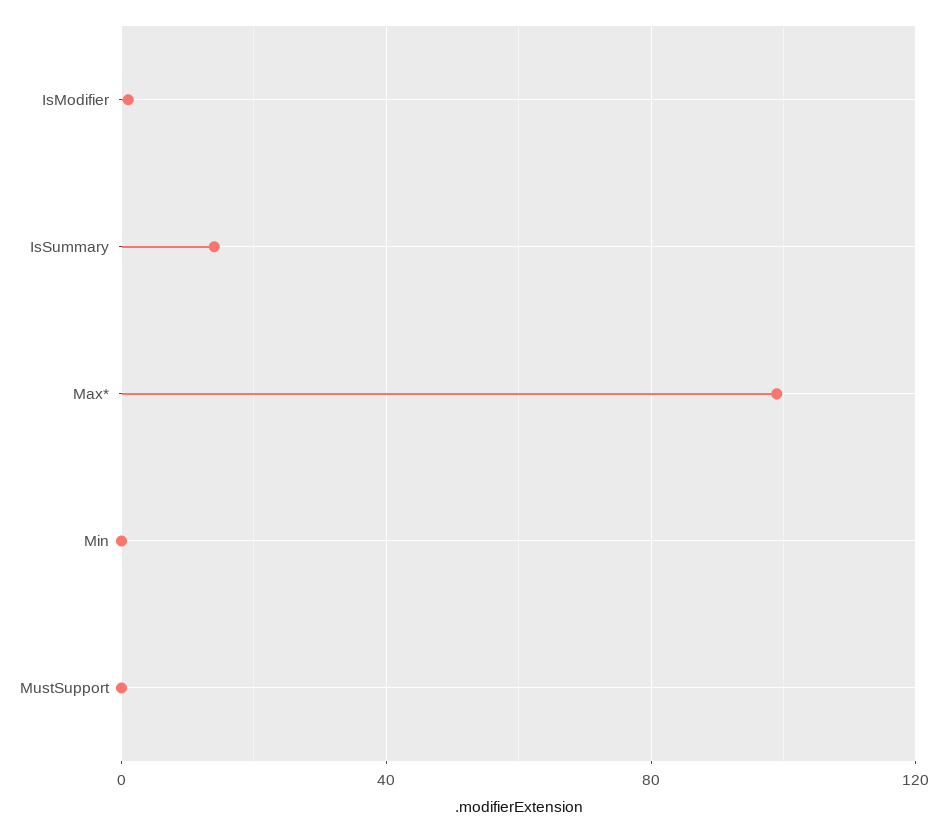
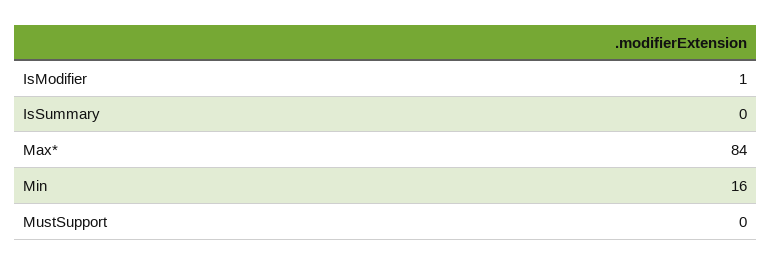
IsSummary: 15 -> 0
Max*: 100 -> 84
Min: 0 -> 16

